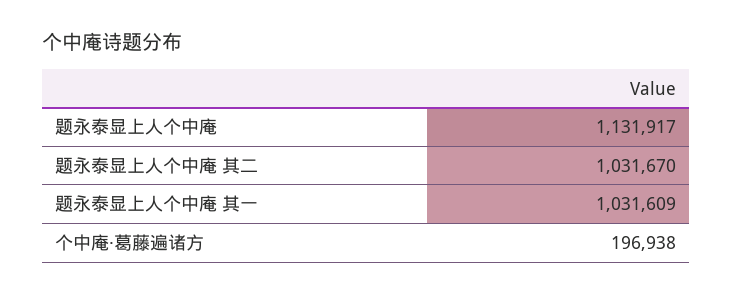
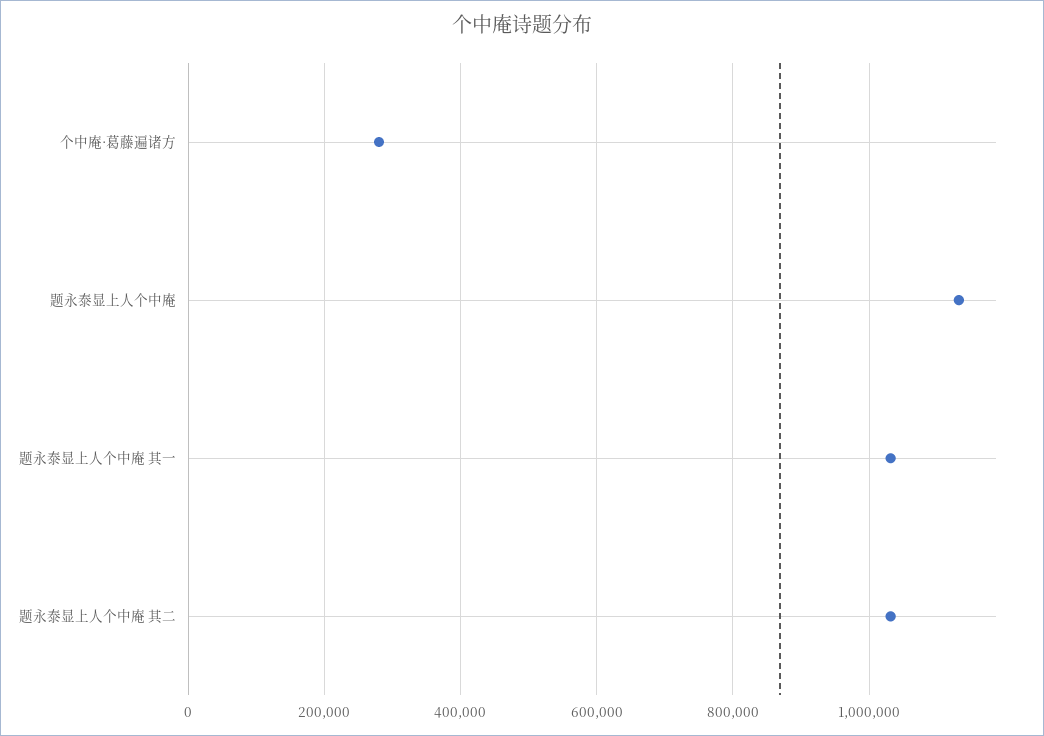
个中庵·葛藤遍诸方: 196938 -> 280000

